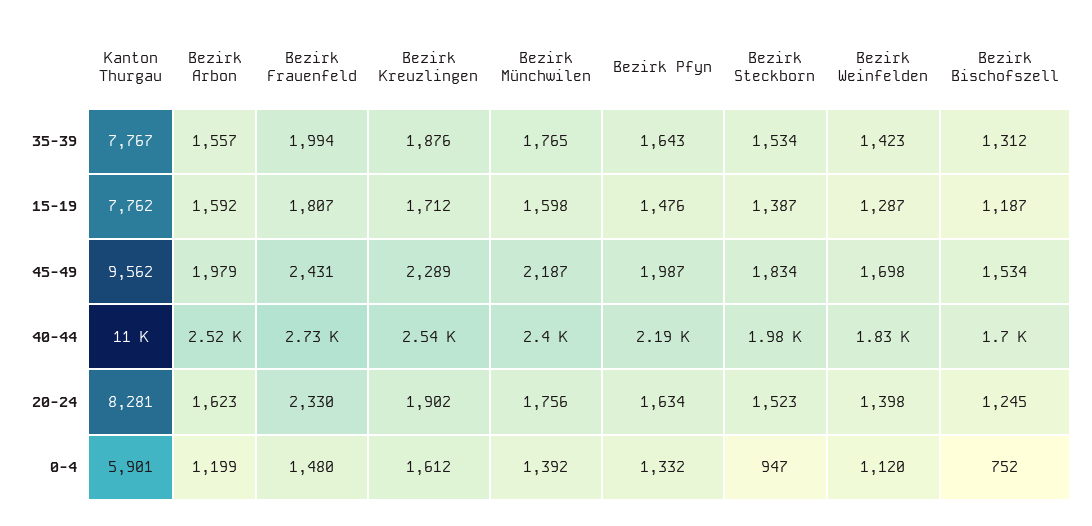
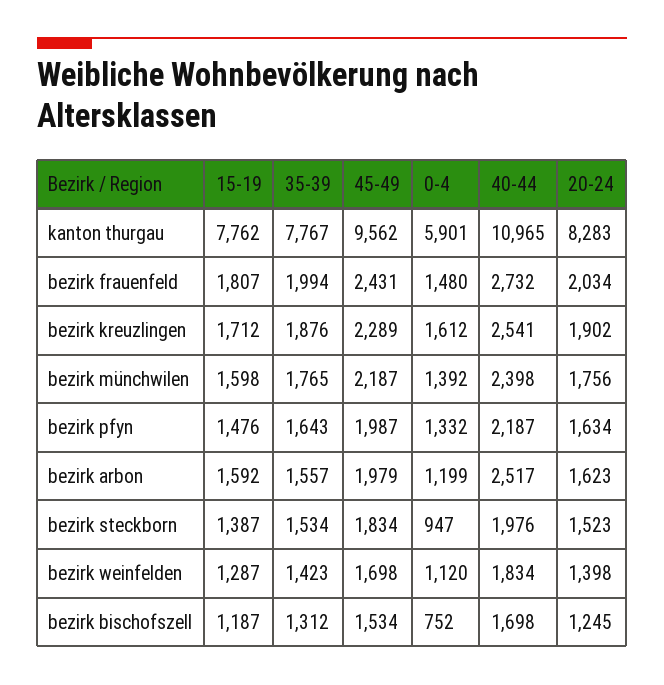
Kanton Thurgau, 20-24: 8281 -> 8283
Bezirk Frauenfeld, 20-24: 2330 -> 2034

